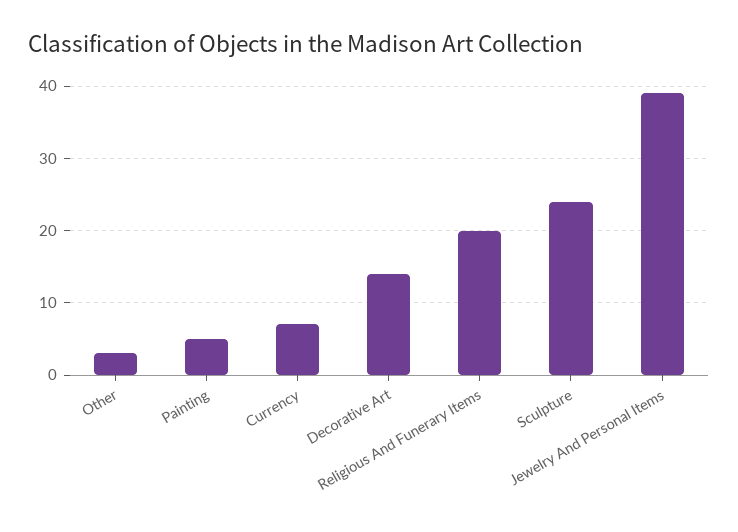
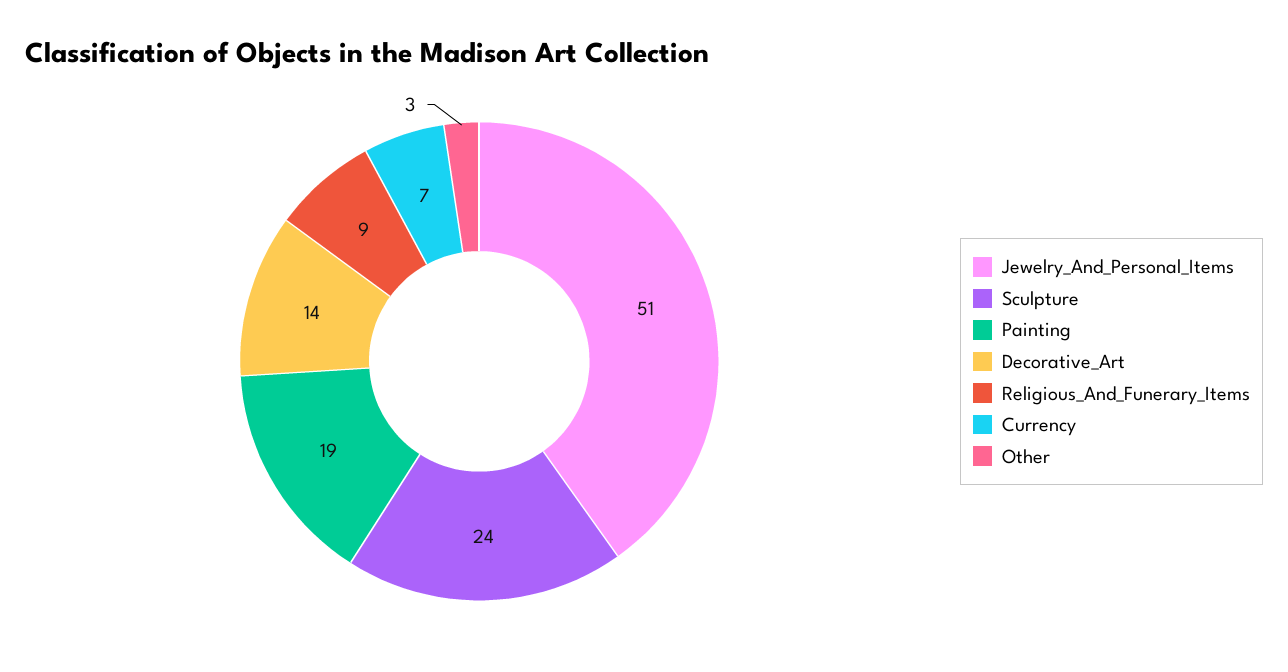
Painting: 5 -> 19
Religious And Funerary Items: 20 -> 9
Jewelry And Personal Items: 39 -> 51

